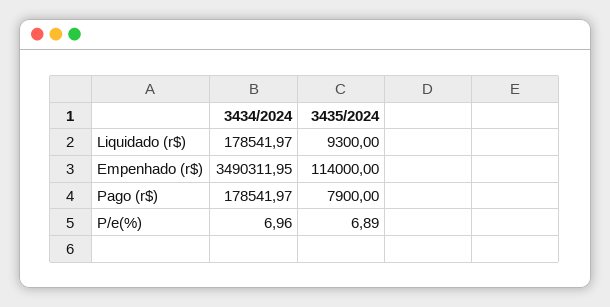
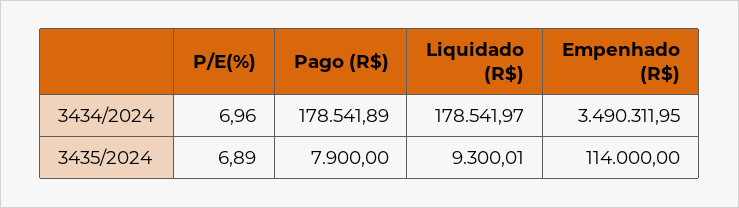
3435/2024, Liquidado (r$): 9300 -> 9300.01
3434/2024, Pago (r$): 178541.97 -> 178541.89

